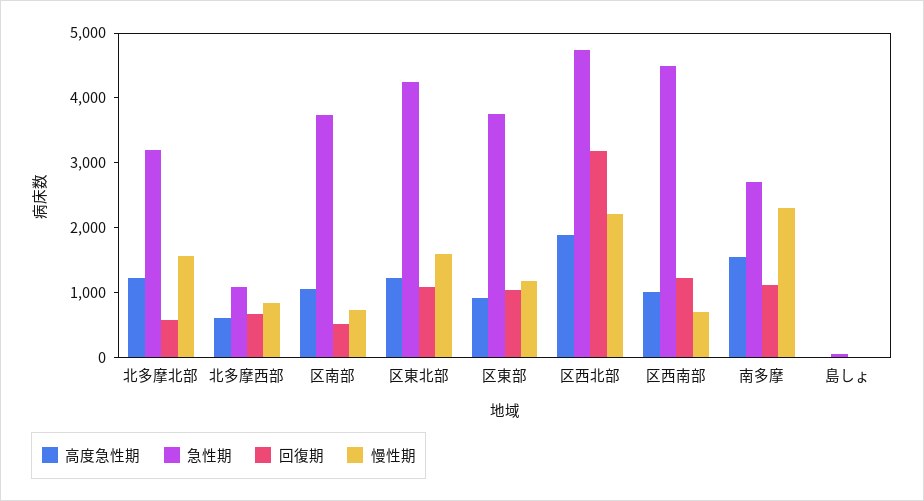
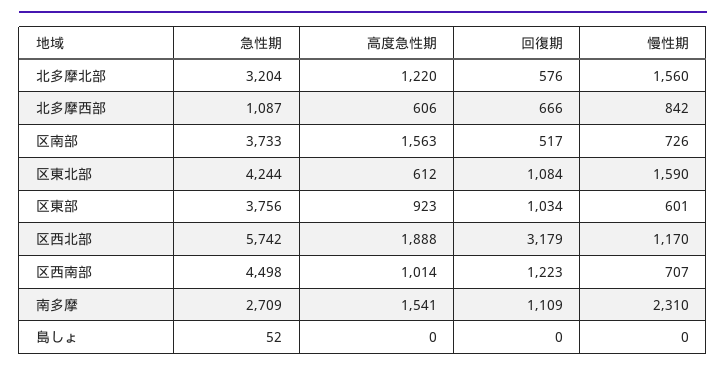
高度急性期, 区南部: 1000 -> 1563
高度急性期, 区東北部: 1200 -> 612
慢性期, 区東部: 1200 -> 601
急性期, 区西北部: 4800 -> 5742
慢性期, 区西北部: 2200 -> 1170

